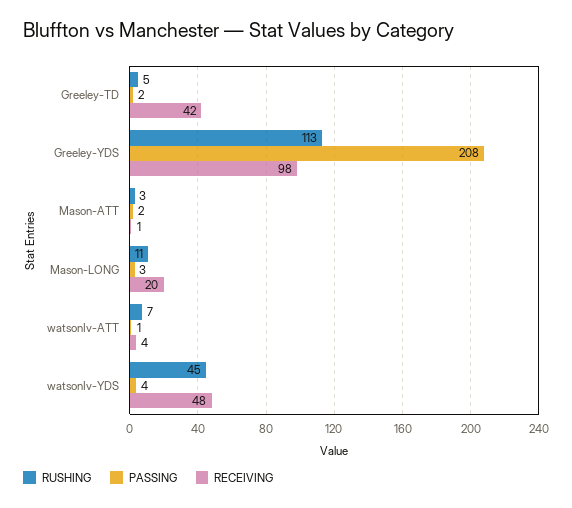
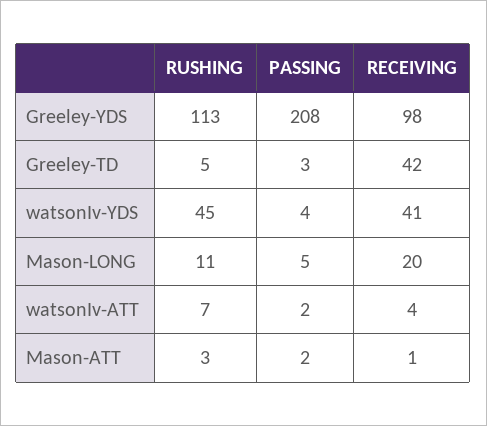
PASSING, Greeley-TD: 2 -> 3
PASSING, Mason-LONG: 3 -> 5
PASSING, watsonIv-ATT: 1 -> 2
RECEIVING, watsonIv-YDS: 48 -> 41

